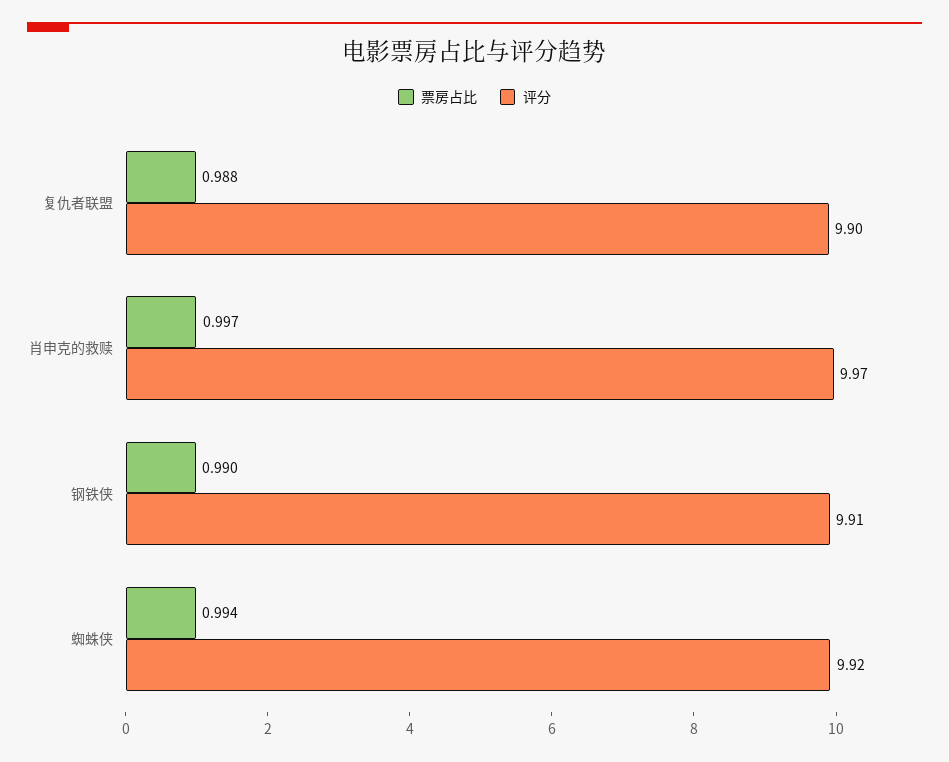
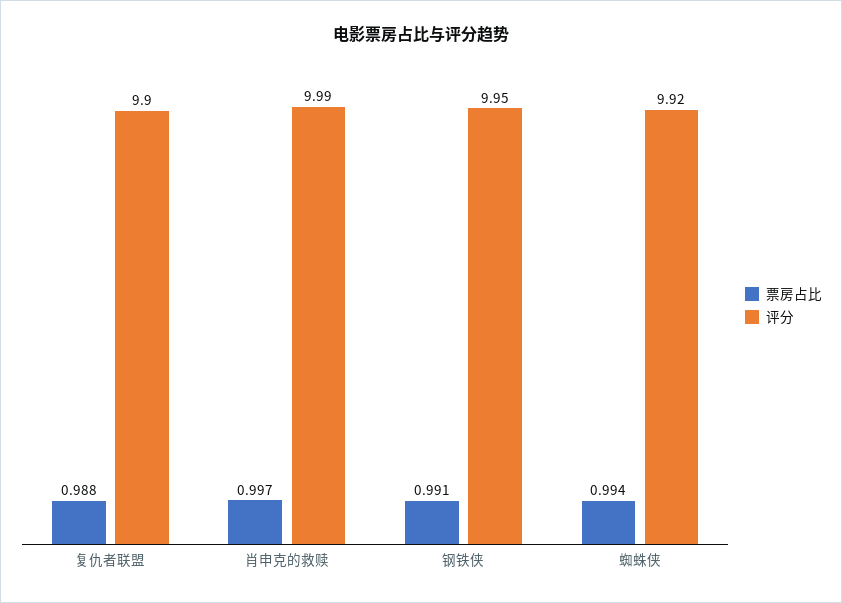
评分, 肖申克的救赎: 9.97 -> 9.99
票房占比, 钢铁侠: 0.99 -> 0.991
评分, 钢铁侠: 9.91 -> 9.95

